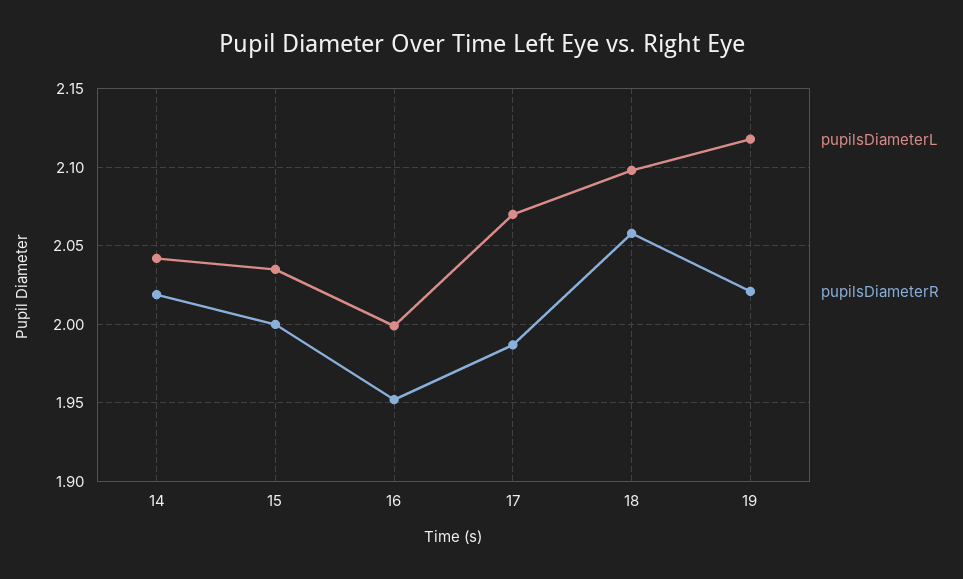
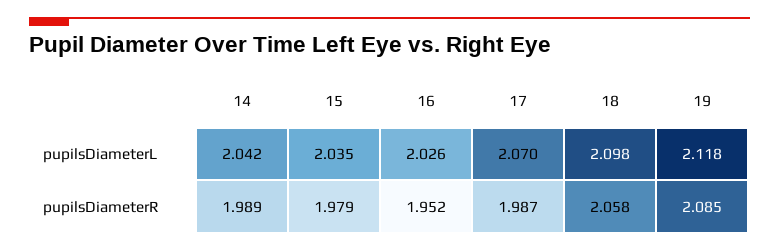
pupilsDiameterR, 14: 2.02 -> 1.989
pupilsDiameterR, 15: 2 -> 1.979
pupilsDiameterL, 16: 2 -> 2.026
pupilsDiameterR, 19: 2.02 -> 2.085

